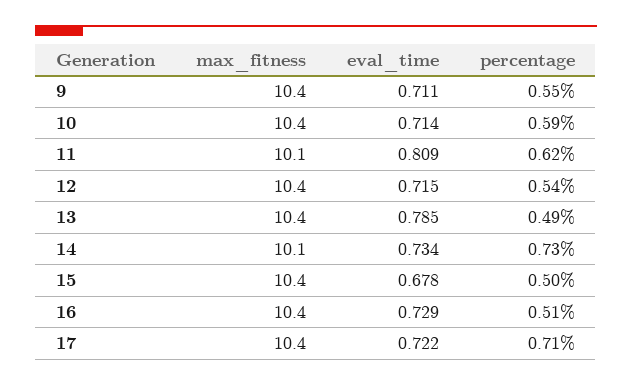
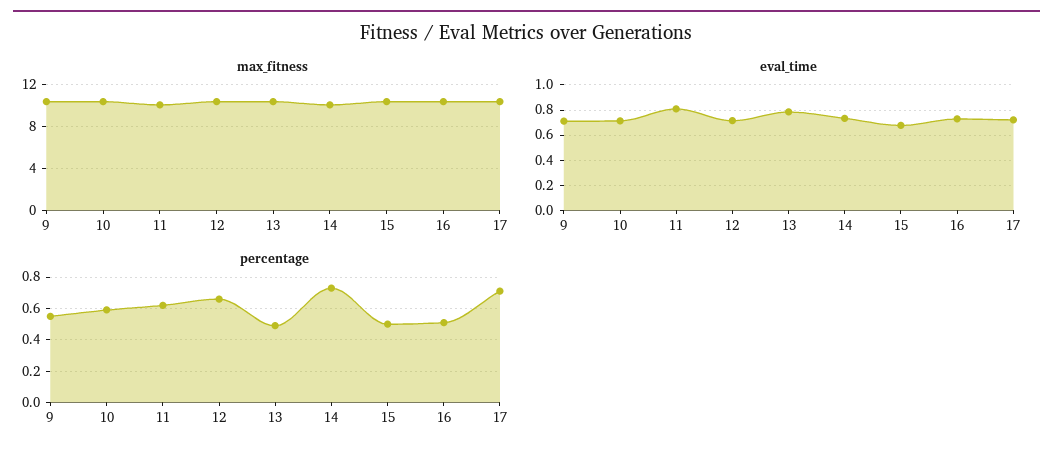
percentage, 12: 0.54 -> 0.65

